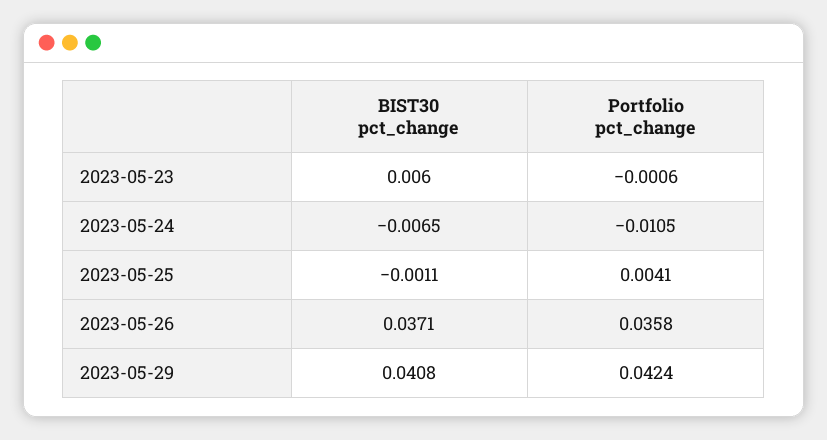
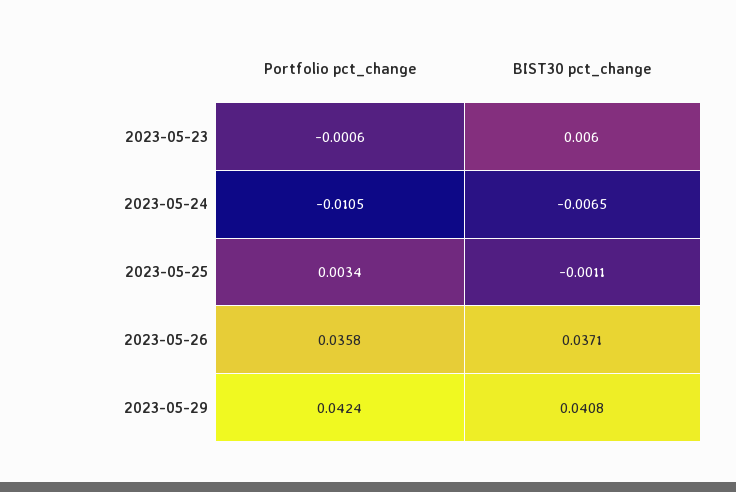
Portfolio pct_change, 2023-05-25: 0.0041 -> 0.0034

